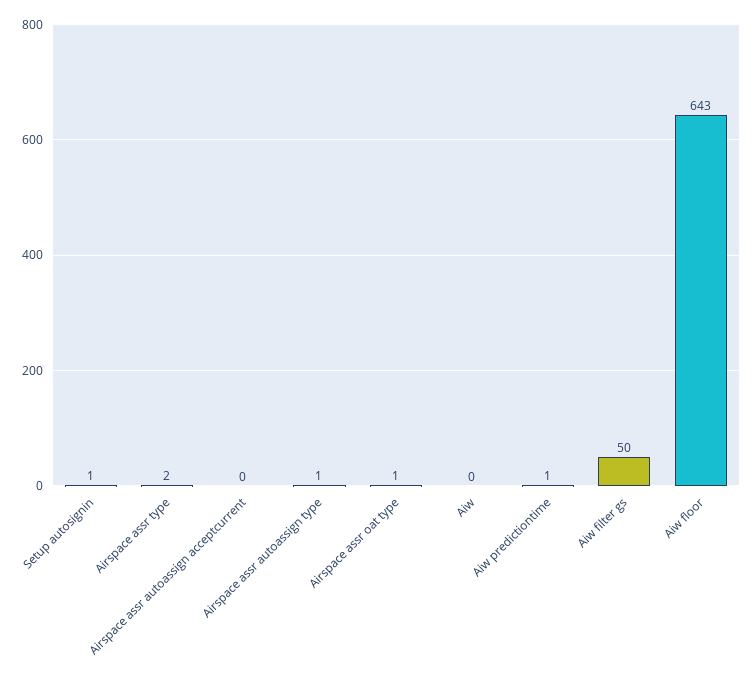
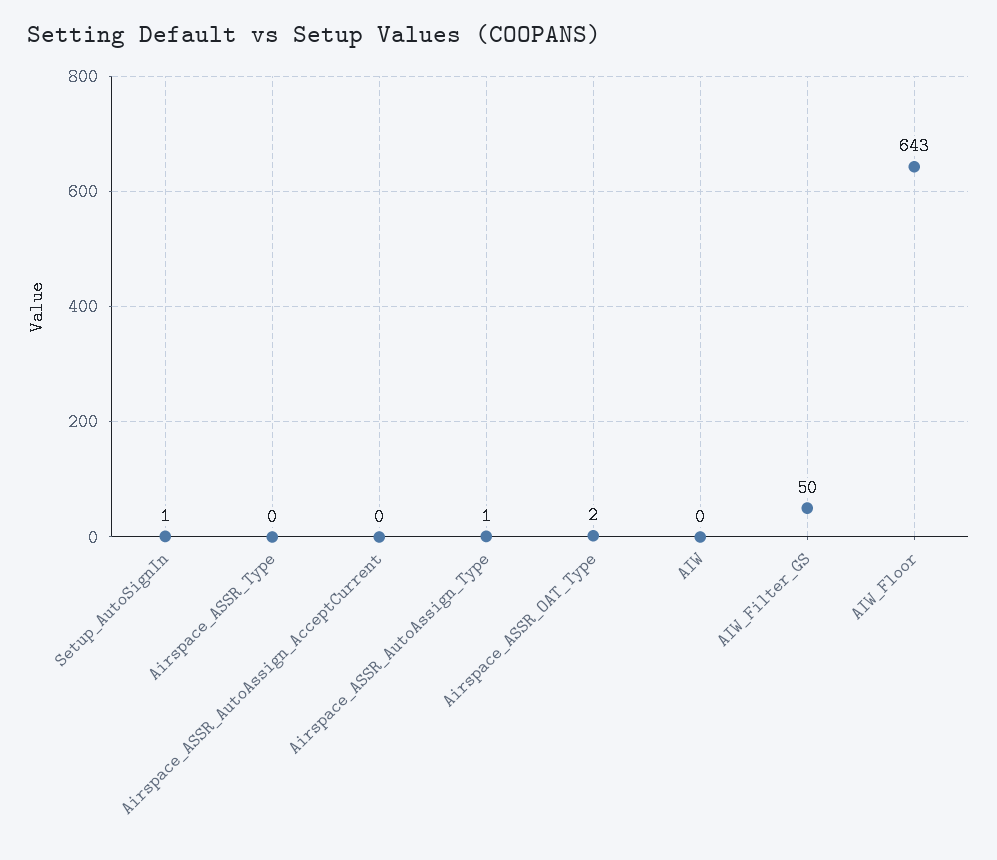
Airspace assr type: 2 -> 0
Airspace assr oat type: 1 -> 2
Aiw predictiontime: 1 -> none

